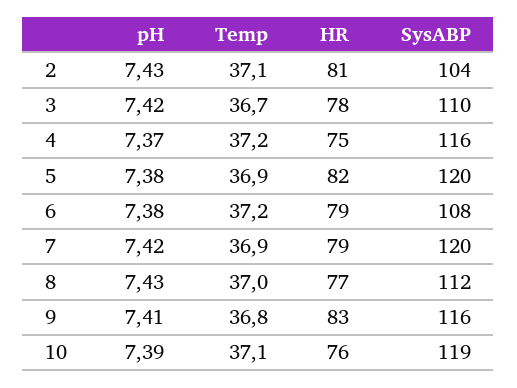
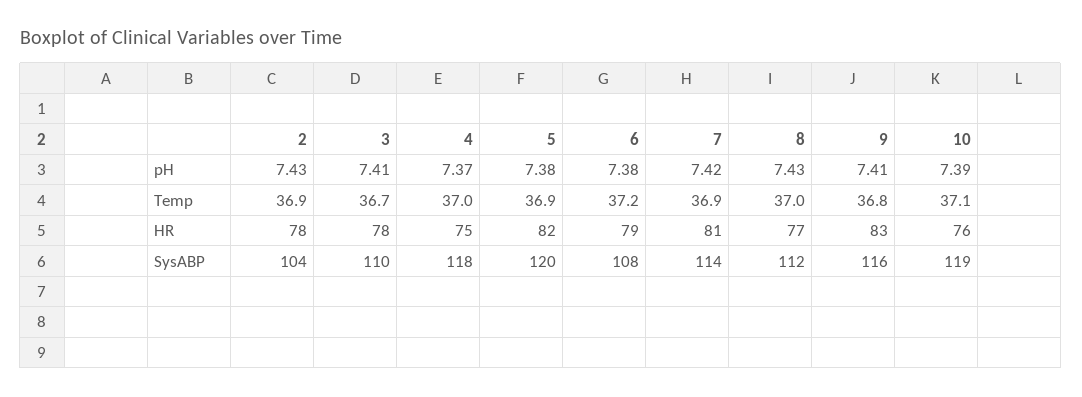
Temp, 2: 37.1 -> 36.9
HR, 2: 81 -> 78
pH, 3: 7.42 -> 7.41
Temp, 4: 37.2 -> 37
SysABP, 4: 116 -> 118
HR, 7: 79 -> 81
SysABP, 7: 120 -> 114

